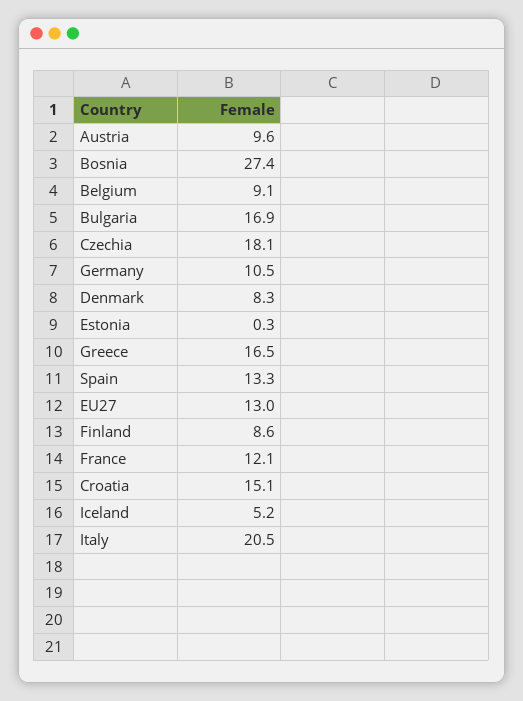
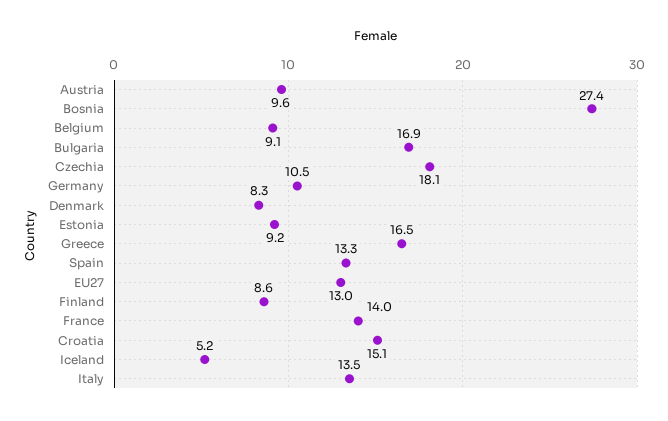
Estonia: 0.3 -> 9.2
France: 12.1 -> 14
Italy: 20.5 -> 13.5

